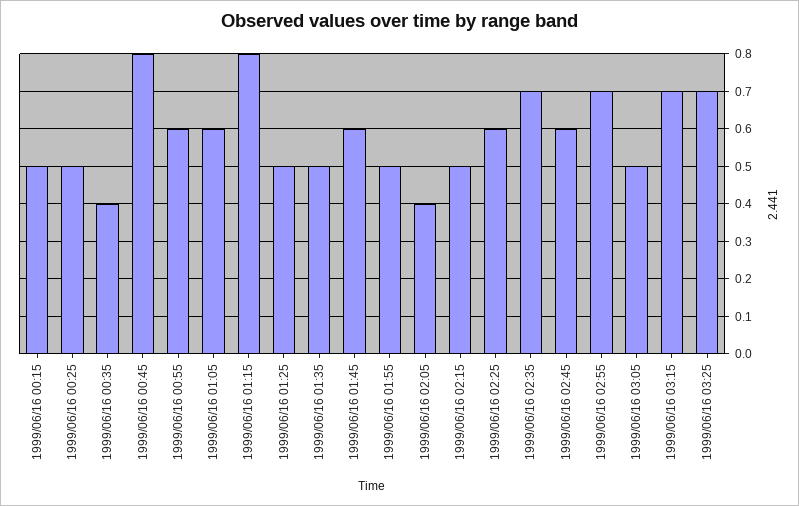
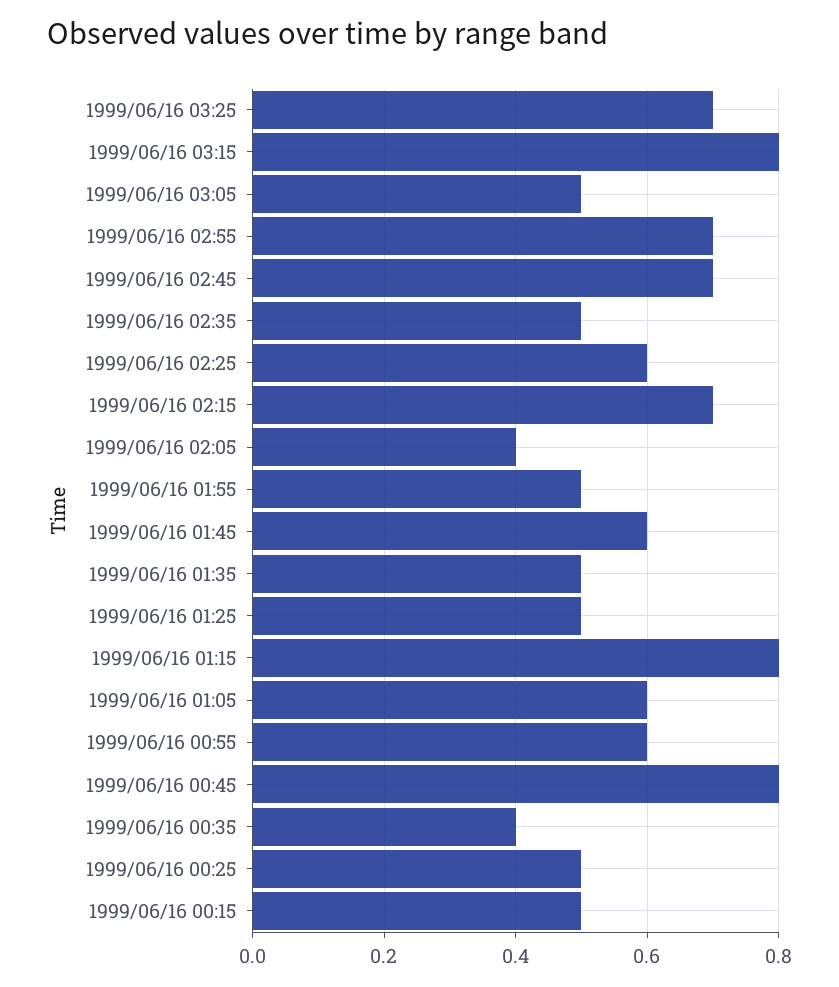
1999/06/16 02:15: 0.5 -> 0.7
1999/06/16 02:35: 0.7 -> 0.5
1999/06/16 02:45: 0.6 -> 0.7
1999/06/16 03:15: 0.7 -> 0.8

